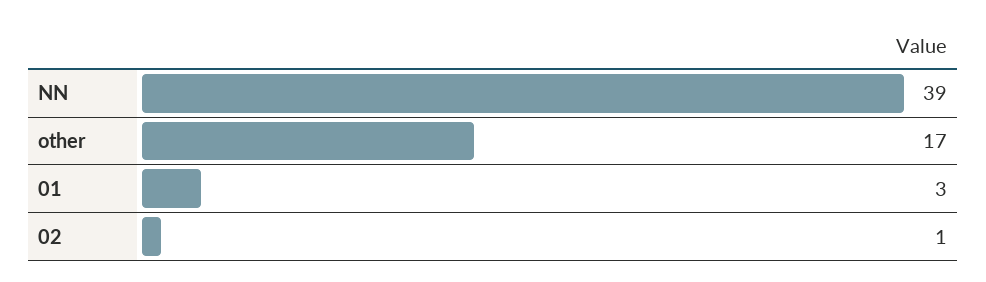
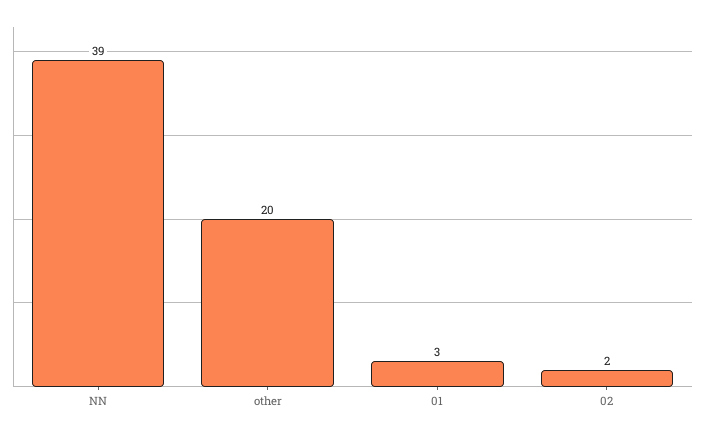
other: 17 -> 20
02: 1 -> 2

